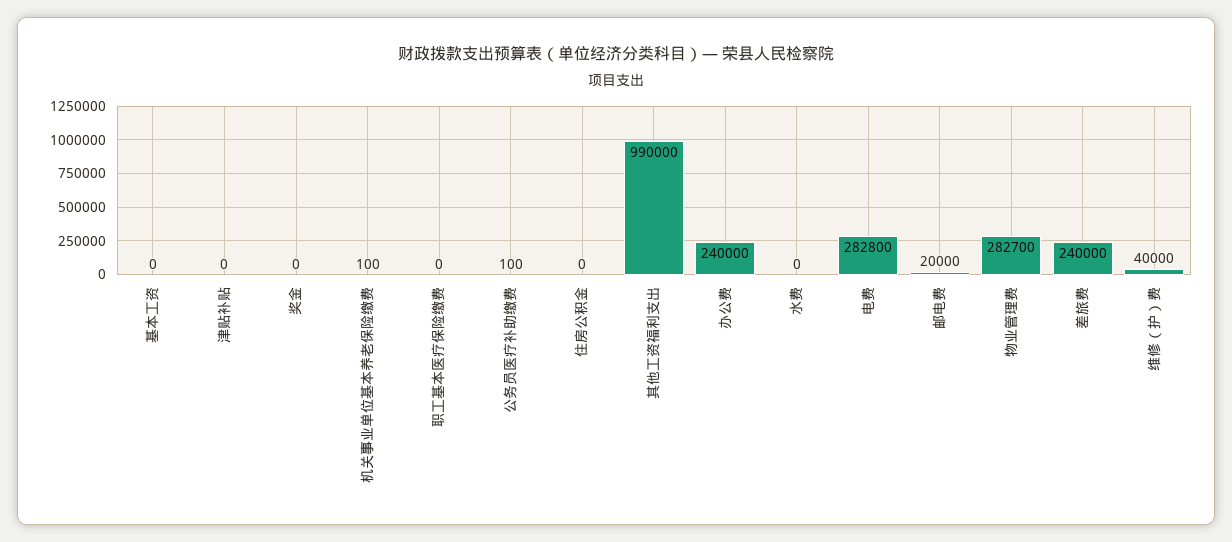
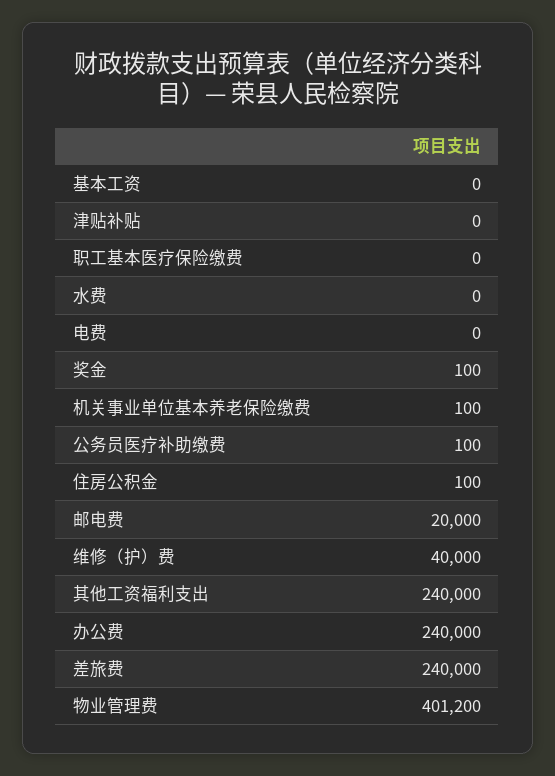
奖金: 0 -> 100
住房公积金: 0 -> 100
其他工资福利支出: 990000 -> 240000
电费: 282800 -> 0
物业管理费: 282700 -> 401200

